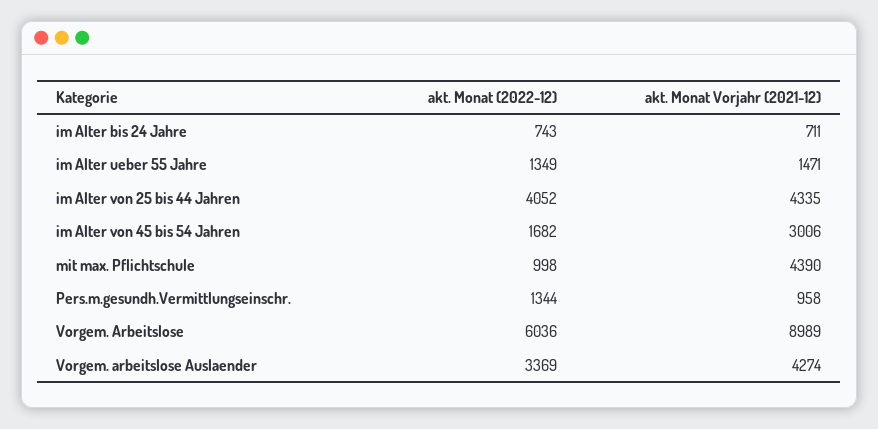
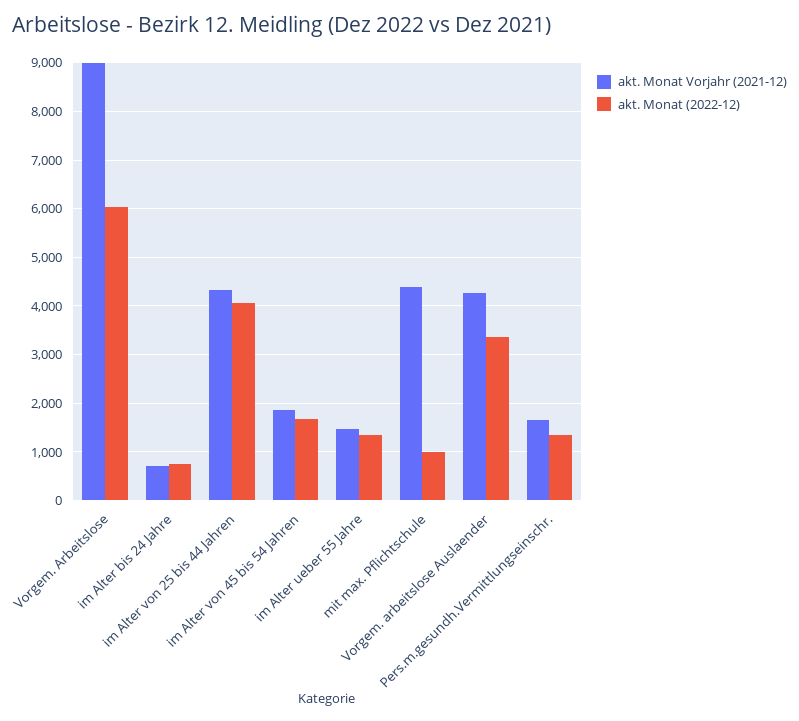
akt. Monat Vorjahr (2021-12), im Alter von 45 bis 54 Jahren: 3006 -> 1800
akt. Monat Vorjahr (2021-12), Pers.m.gesundh.Vermittlungseinschr.: 958 -> 1600

